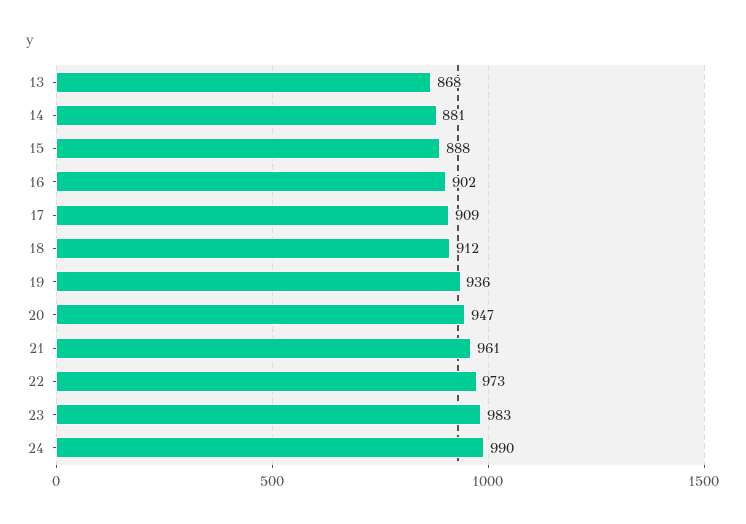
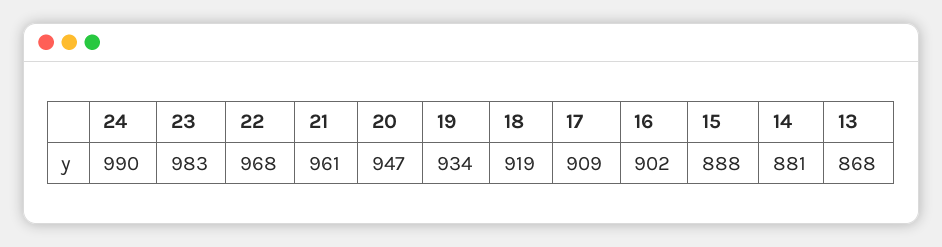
18: 912 -> 919
19: 936 -> 934
22: 973 -> 968

